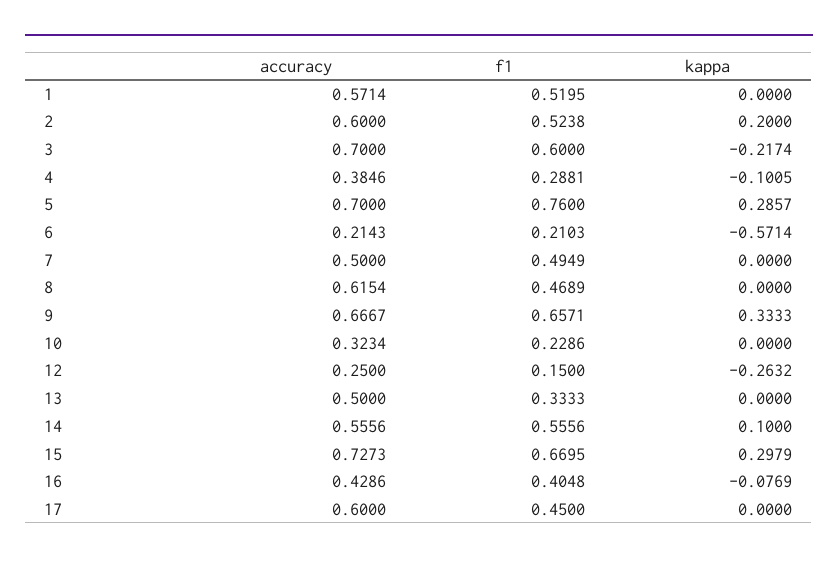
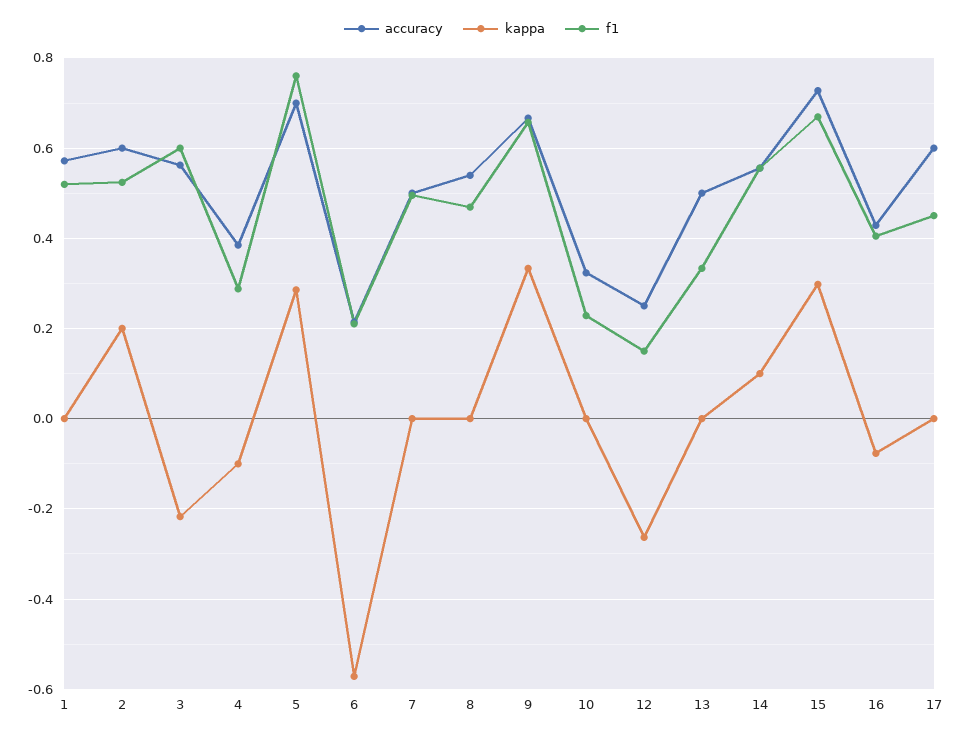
accuracy, 3: 0.7 -> 0.56
accuracy, 8: 0.6154 -> 0.54

